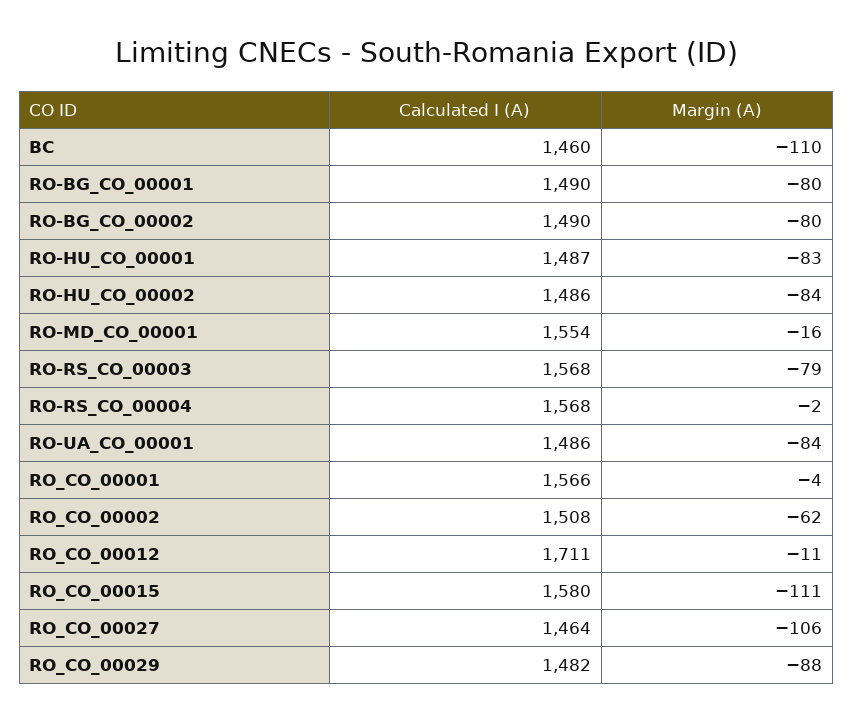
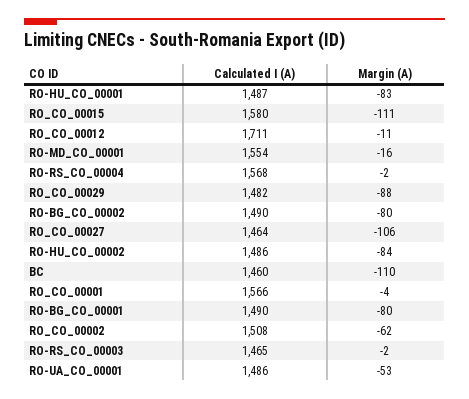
Calculated I (A), RO-RS_CO_00003: 1568 -> 1465
Margin (A), RO-RS_CO_00003: -79 -> -2
Margin (A), RO-UA_CO_00001: -84 -> -53

